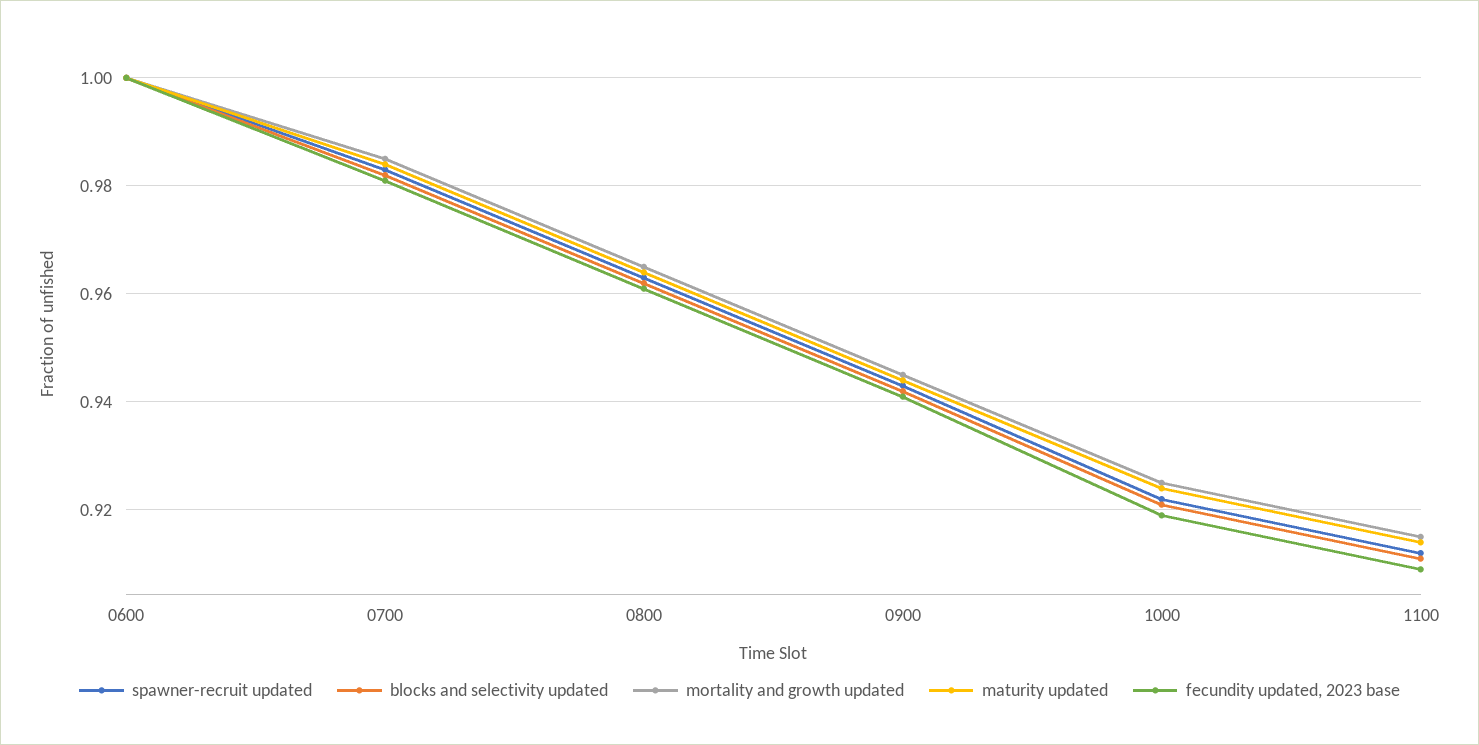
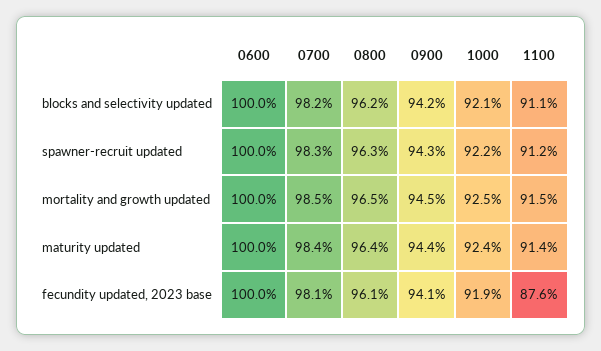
fecundity updated, 2023 base, 1100: 0.91 -> 0.876

